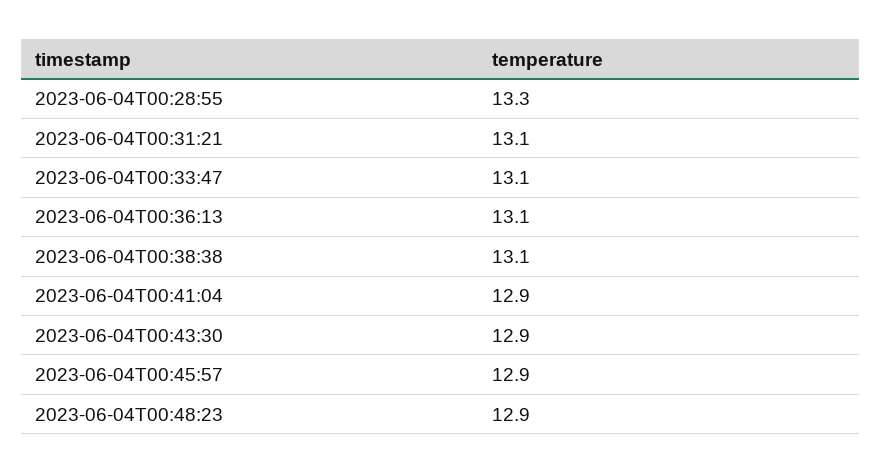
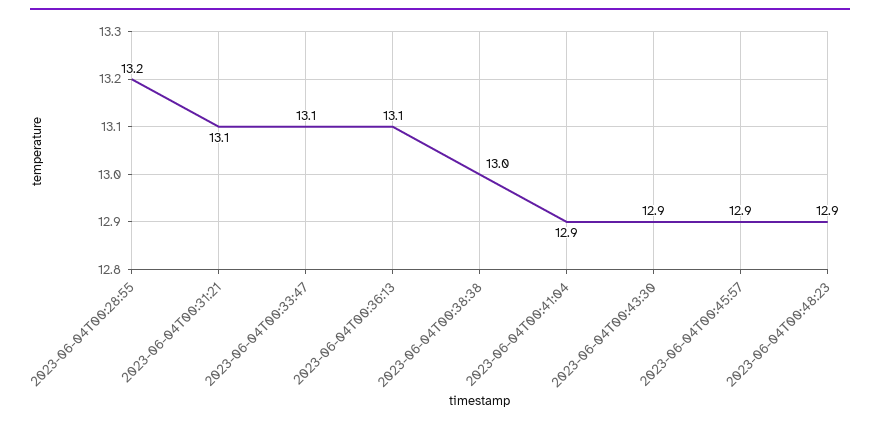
2023-06-04T00:28:55: 13.3 -> 13.2
2023-06-04T00:38:38: 13.1 -> 13

